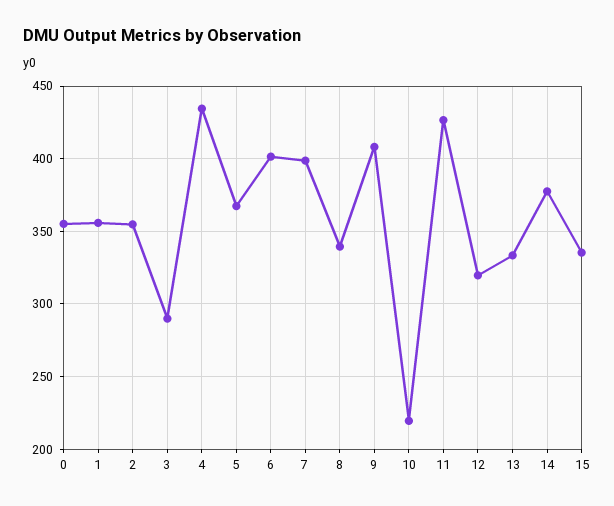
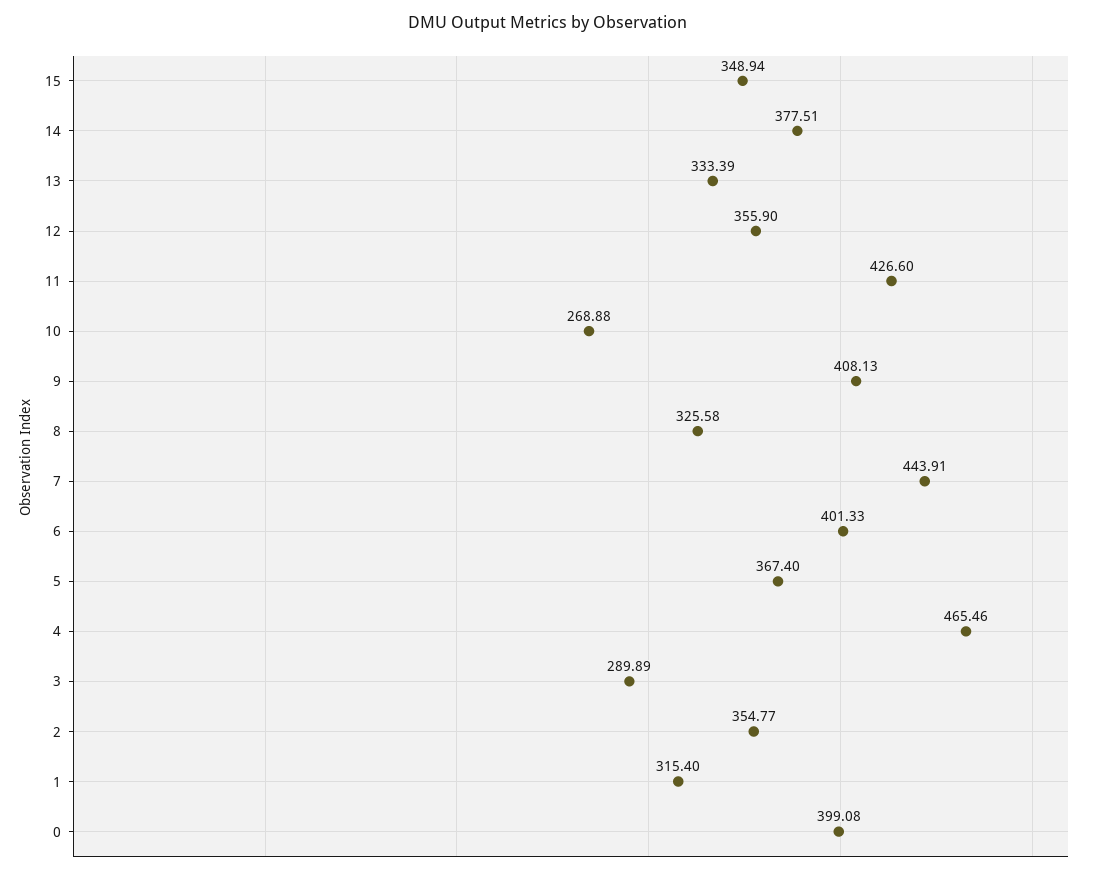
0: 355 -> 399.08
1: 355 -> 315.4
4: 435 -> 465.46
7: 400 -> 443.91
8: 340 -> 325.58
10: 220 -> 268.88
12: 320 -> 355.9
15: 335 -> 348.94

